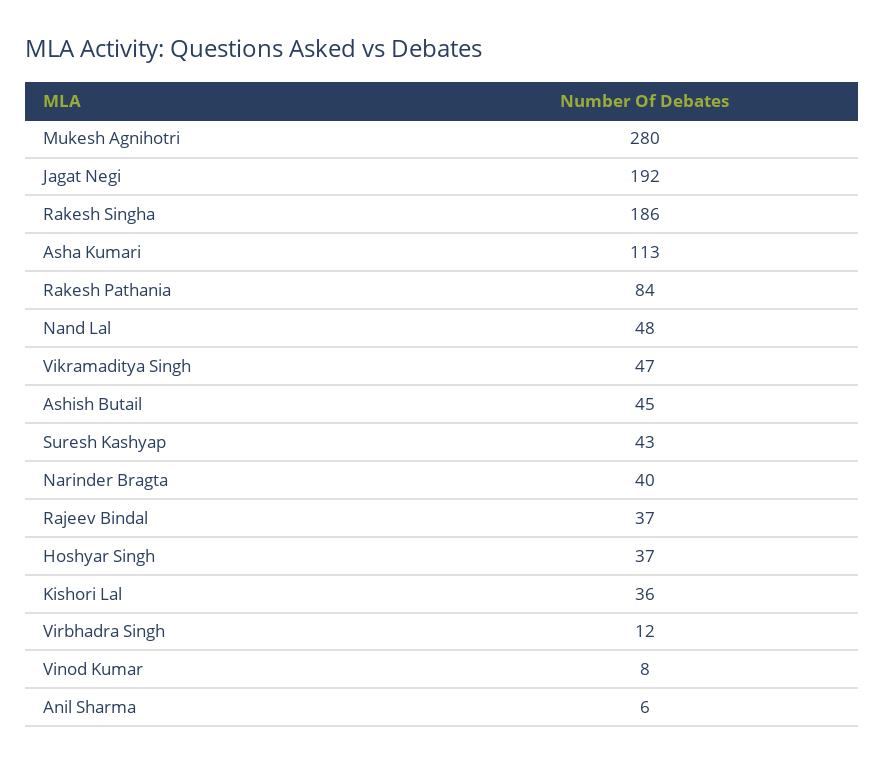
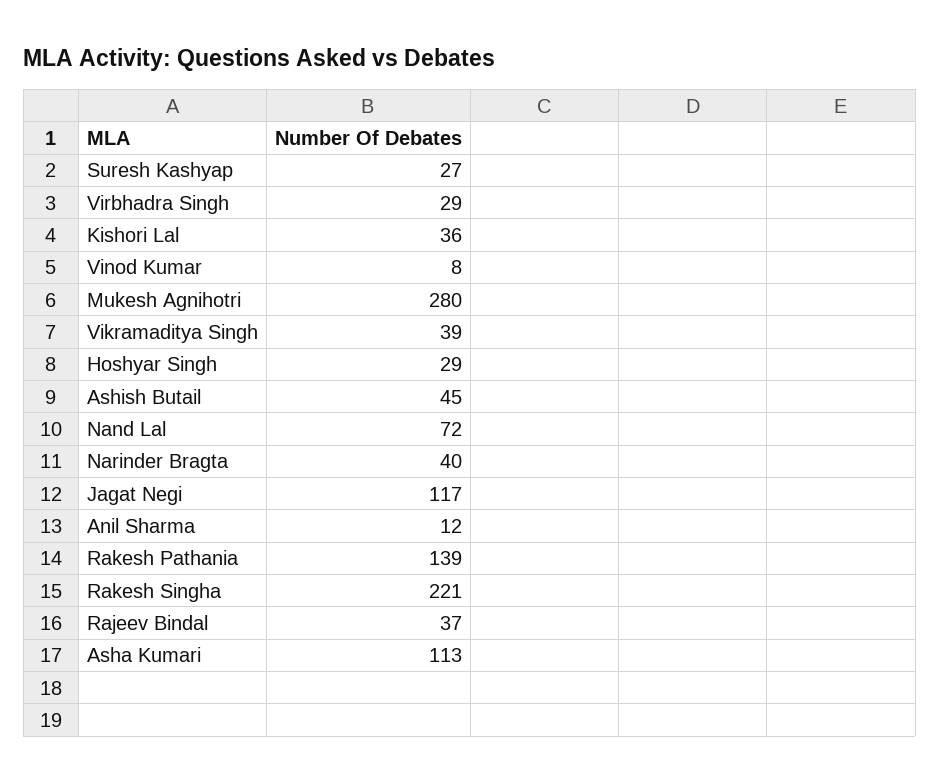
Jagat Negi: 192 -> 117
Rakesh Singha: 186 -> 221
Rakesh Pathania: 84 -> 139
Nand Lal: 48 -> 72
Vikramaditya Singh: 47 -> 39
Suresh Kashyap: 43 -> 27
Hoshyar Singh: 37 -> 29
Virbhadra Singh: 12 -> 29
Anil Sharma: 6 -> 12

